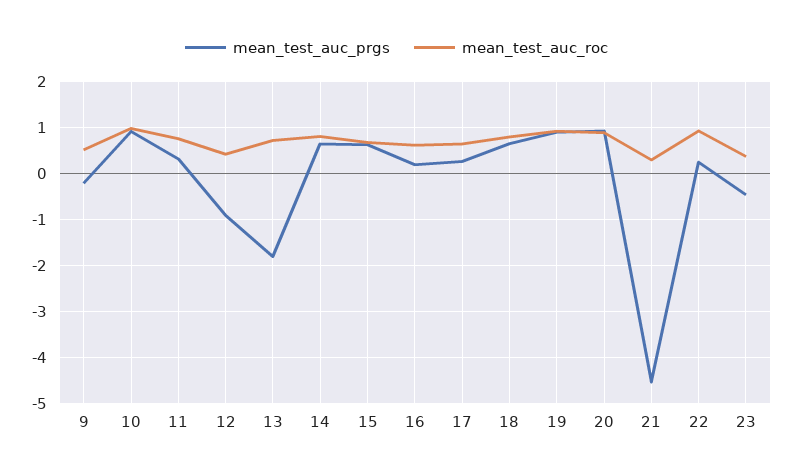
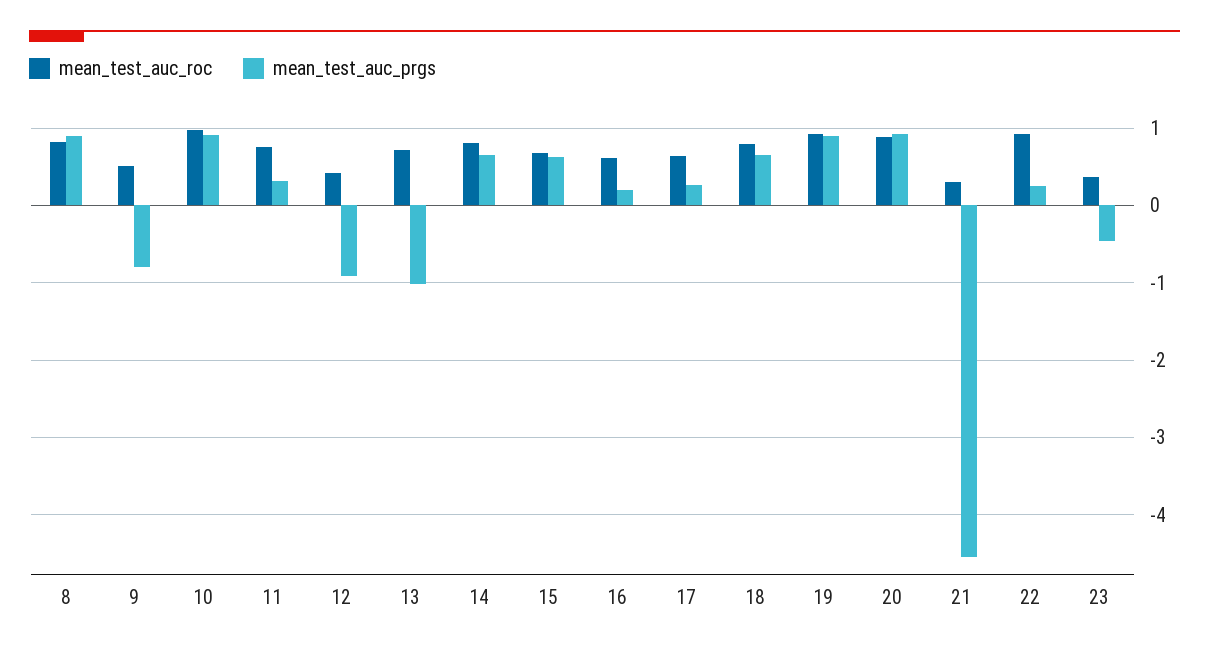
mean_test_auc_prgs, 9: -0.2 -> -0.8
mean_test_auc_prgs, 13: -1.8 -> -1
mean_test_auc_roc, 8: none -> 0.8
mean_test_auc_prgs, 8: none -> 0.9

